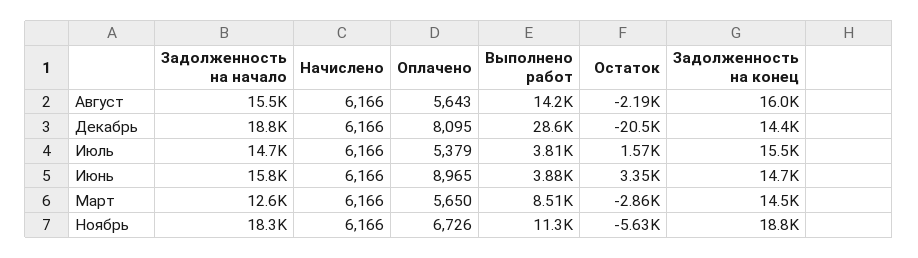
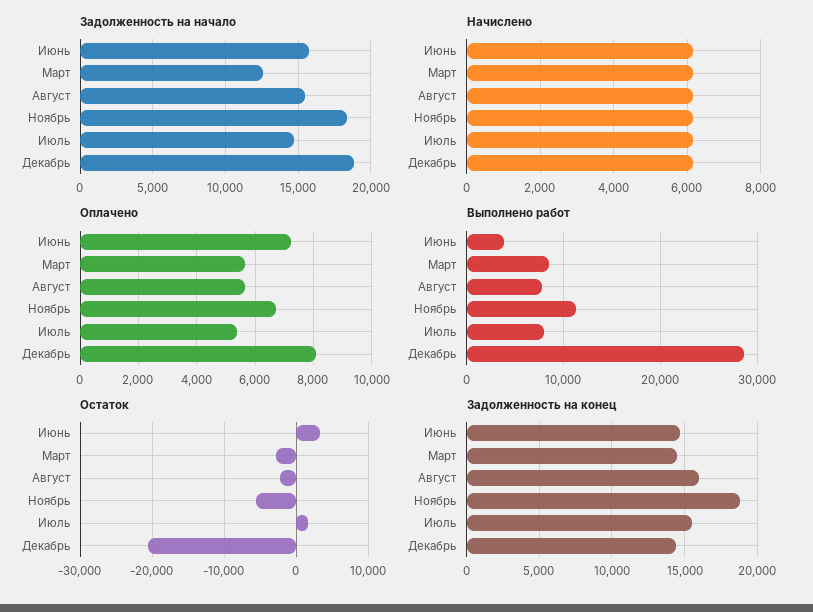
Выполнено работ, Август: 14200 -> 8000
Выполнено работ, Июль: 3810 -> 8000
Оплачено, Июнь: 8965 -> 7250

